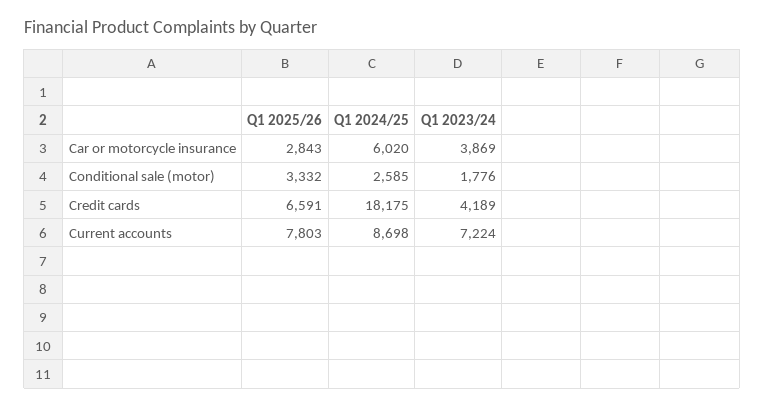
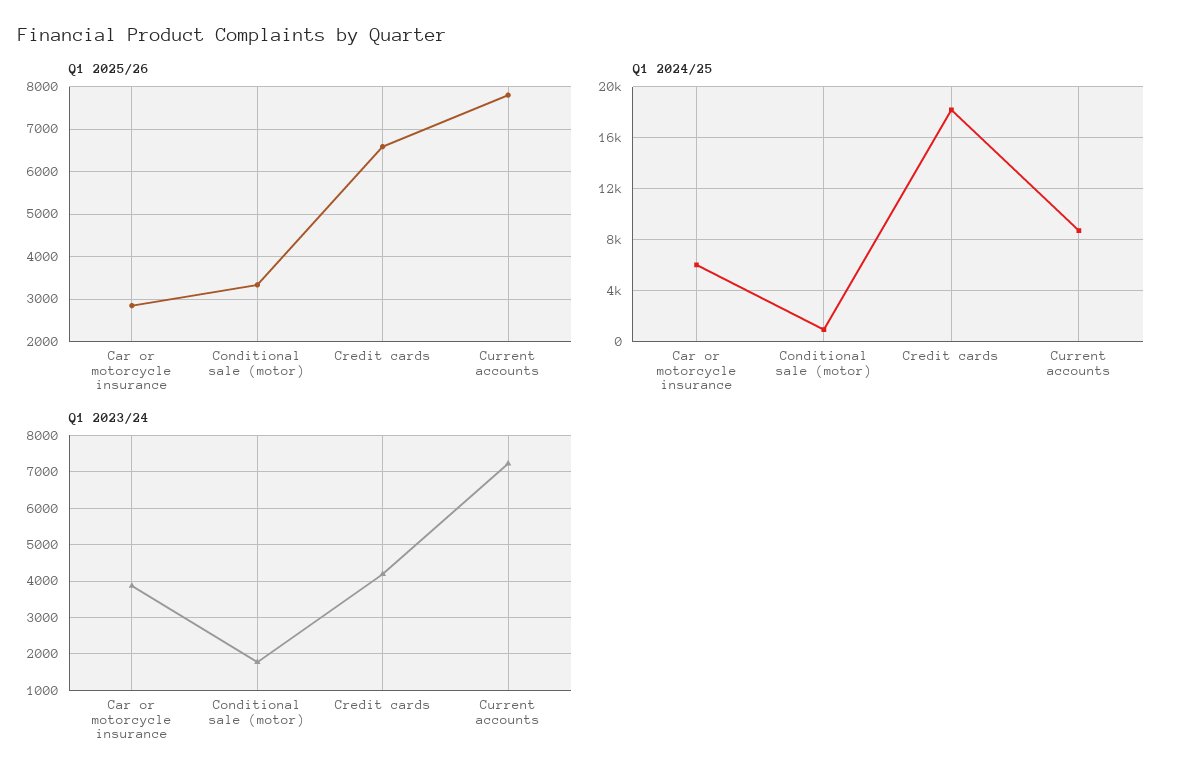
Q1 2024/25, Conditional sale (motor): 2585 -> 1000

